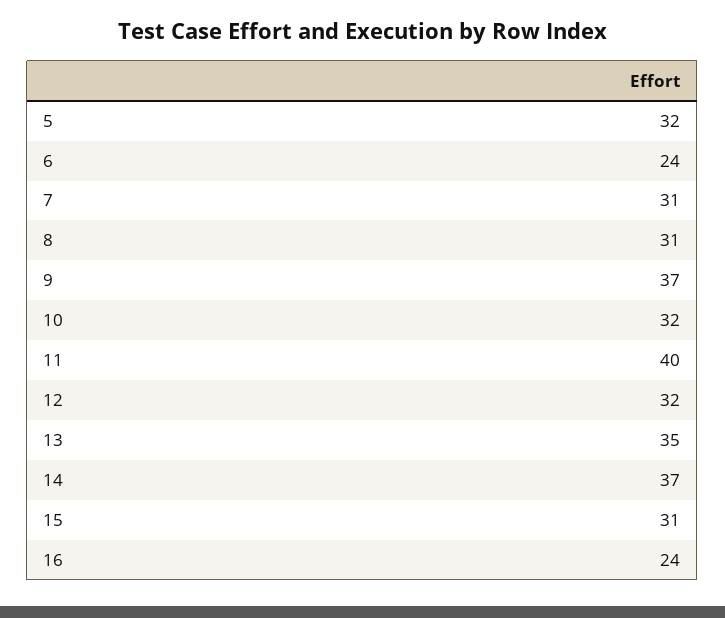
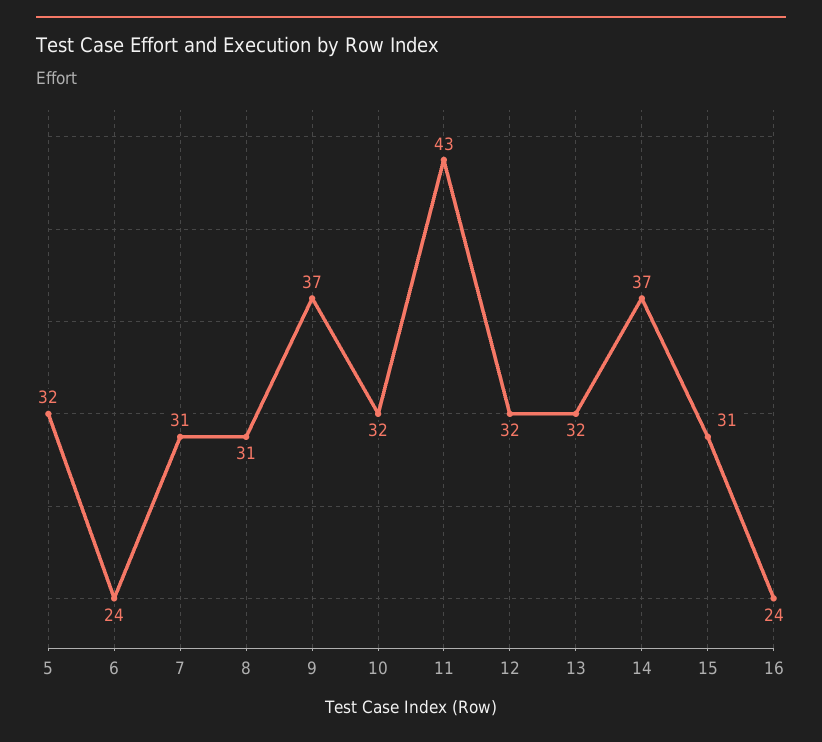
11: 40 -> 43
13: 35 -> 32

